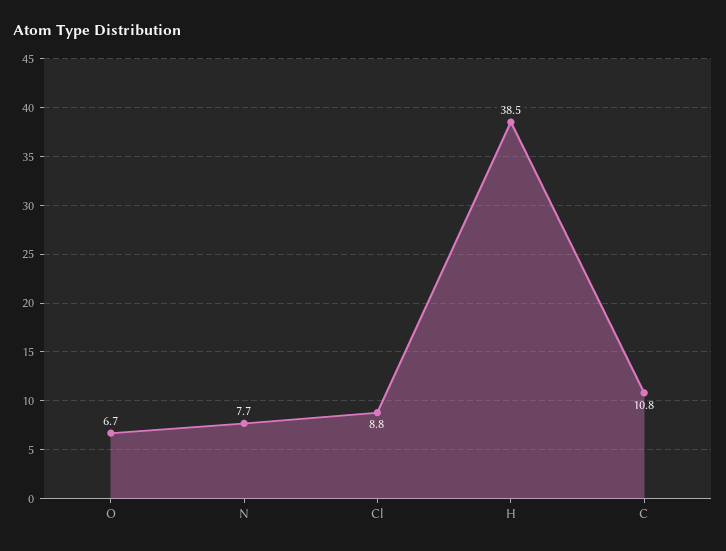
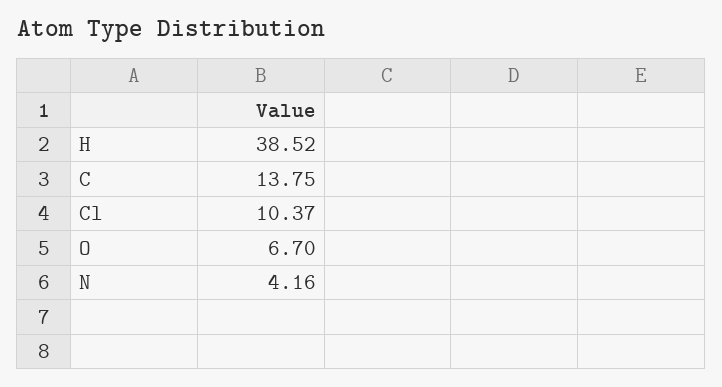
N: 7.7 -> 4.16
Cl: 8.8 -> 10.37
C: 10.8 -> 13.75

